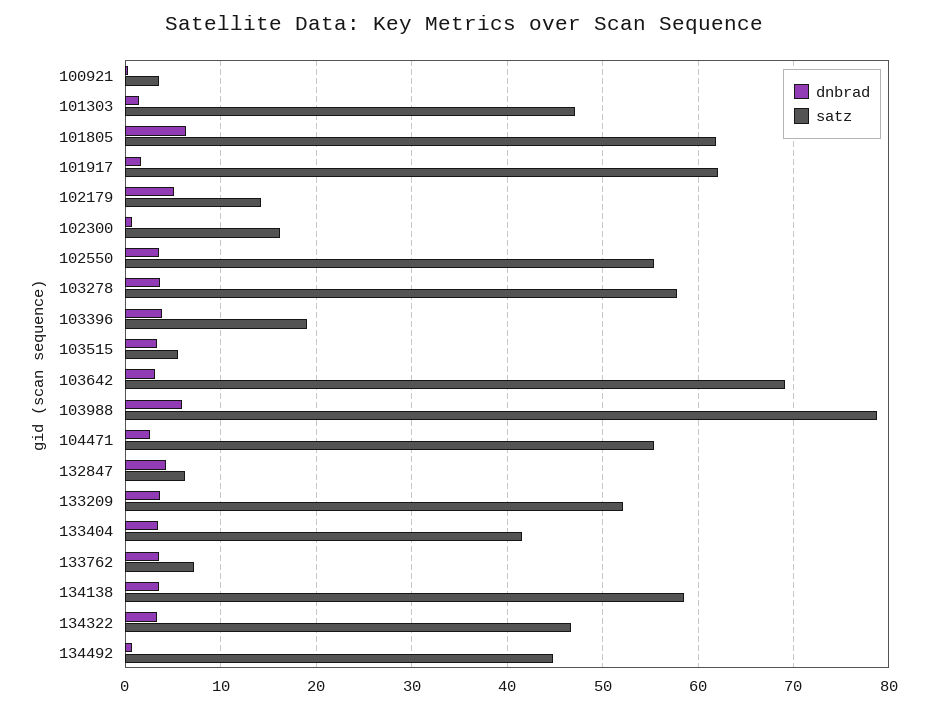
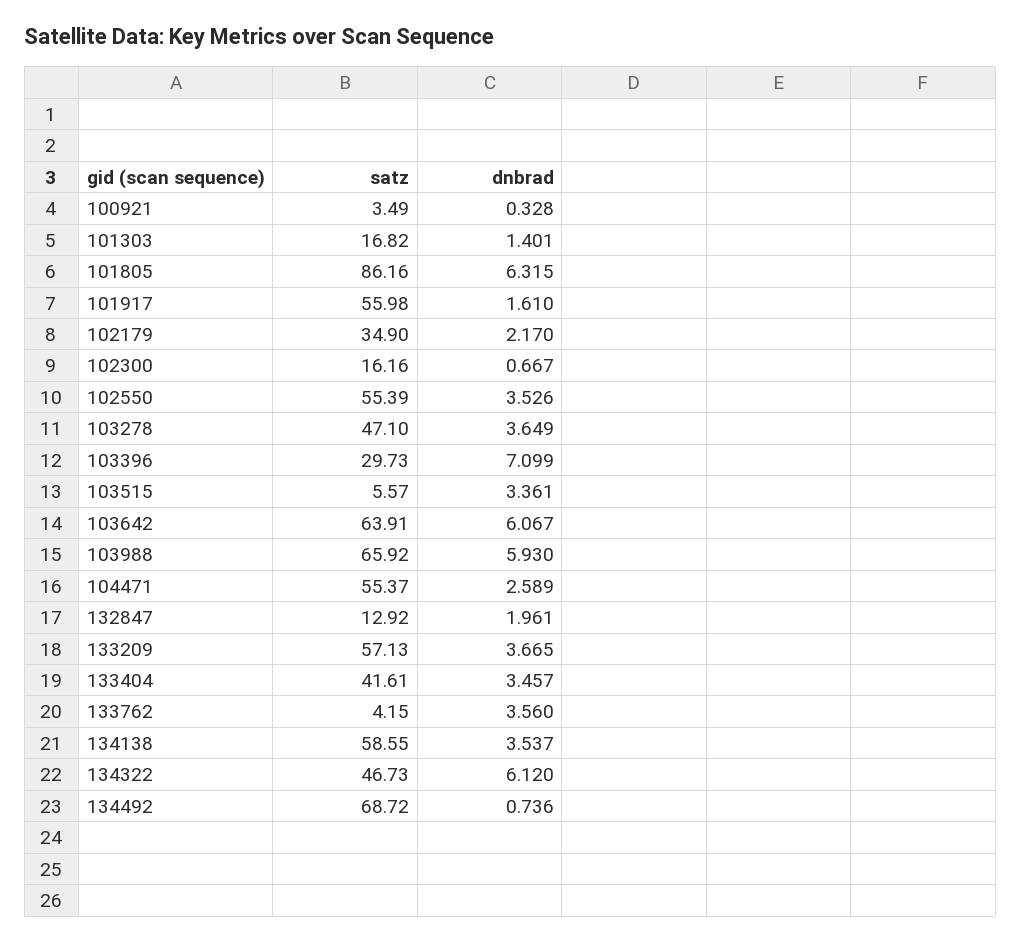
satz, 101303: 47 -> 16.82
satz, 101805: 62 -> 86.16
satz, 101917: 62 -> 55.98
dnbrad, 102179: 5 -> 2.17
satz, 102179: 14 -> 34.9
satz, 103278: 58 -> 47.1
dnbrad, 103396: 4 -> 7.099
satz, 103396: 19 -> 29.73
dnbrad, 103642: 3 -> 6.067
satz, 103642: 69 -> 63.91
satz, 103988: 79 -> 65.92
dnbrad, 132847: 4 -> 1.961
satz, 132847: 6 -> 12.92
satz, 133209: 52 -> 57.13
satz, 133762: 7 -> 4.15
dnbrad, 134322: 3 -> 6.12
satz, 134492: 45 -> 68.72

